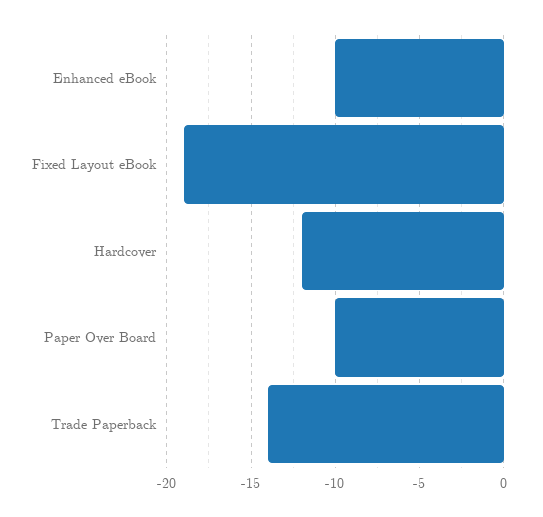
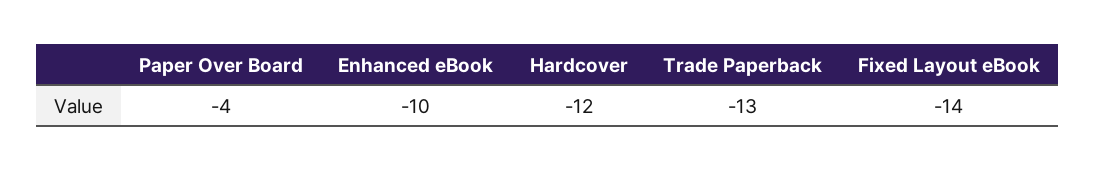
Fixed Layout eBook: -19 -> -14
Paper Over Board: -10 -> -4
Trade Paperback: -14 -> -13

